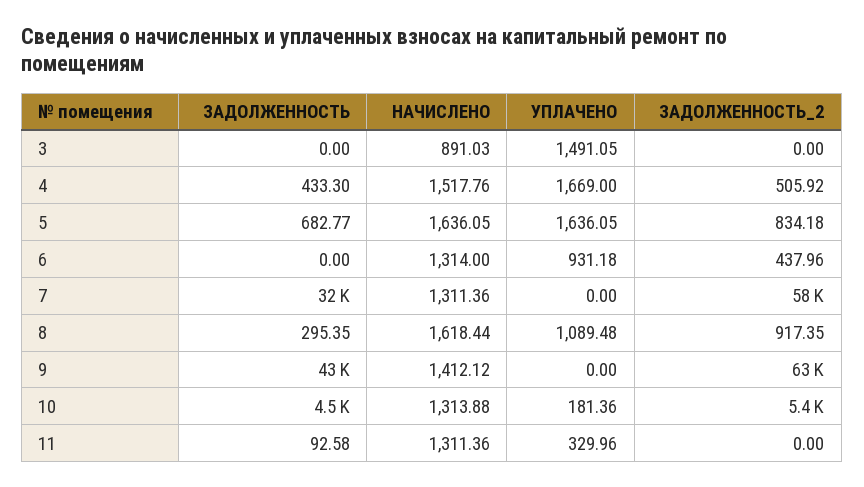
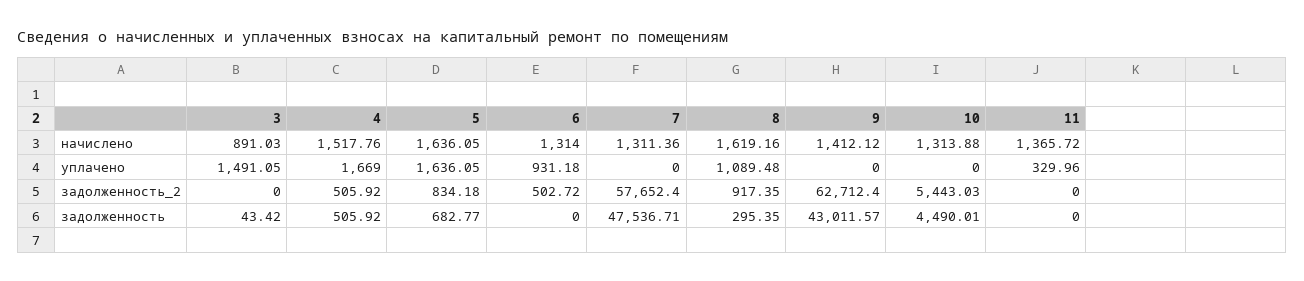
ЗАДОЛЖЕННОСТЬ, 3: 0 -> 43.42
ЗАДОЛЖЕННОСТЬ, 4: 433.3 -> 505.92
ЗАДОЛЖЕННОСТЬ_2, 6: 437.96 -> 502.72
ЗАДОЛЖЕННОСТЬ, 7: 32000 -> 47536.71
НАЧИСЛЕНО, 8: 1618.44 -> 1619.16
УПЛАЧЕНО, 10: 181.36 -> 0
ЗАДОЛЖЕННОСТЬ, 11: 92.58 -> 0
НАЧИСЛЕНО, 11: 1311.36 -> 1365.72

